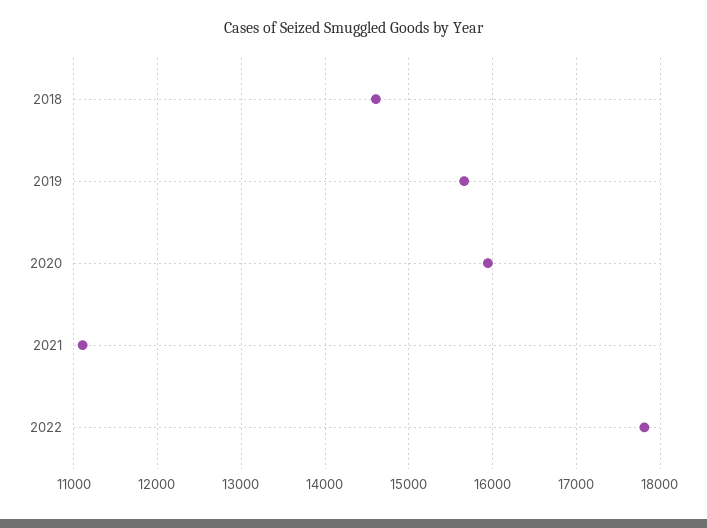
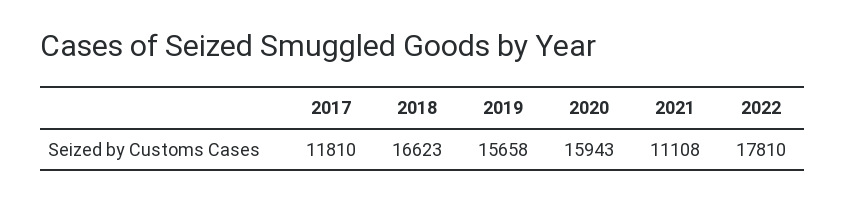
2018: 14600 -> 16623
2017: none -> 11810

